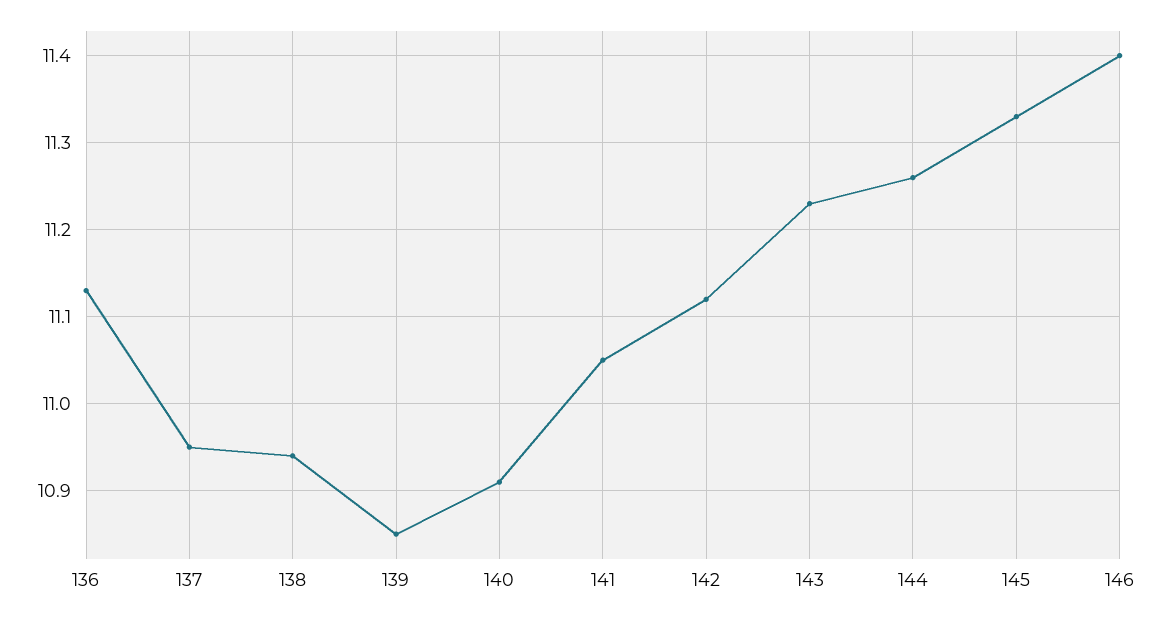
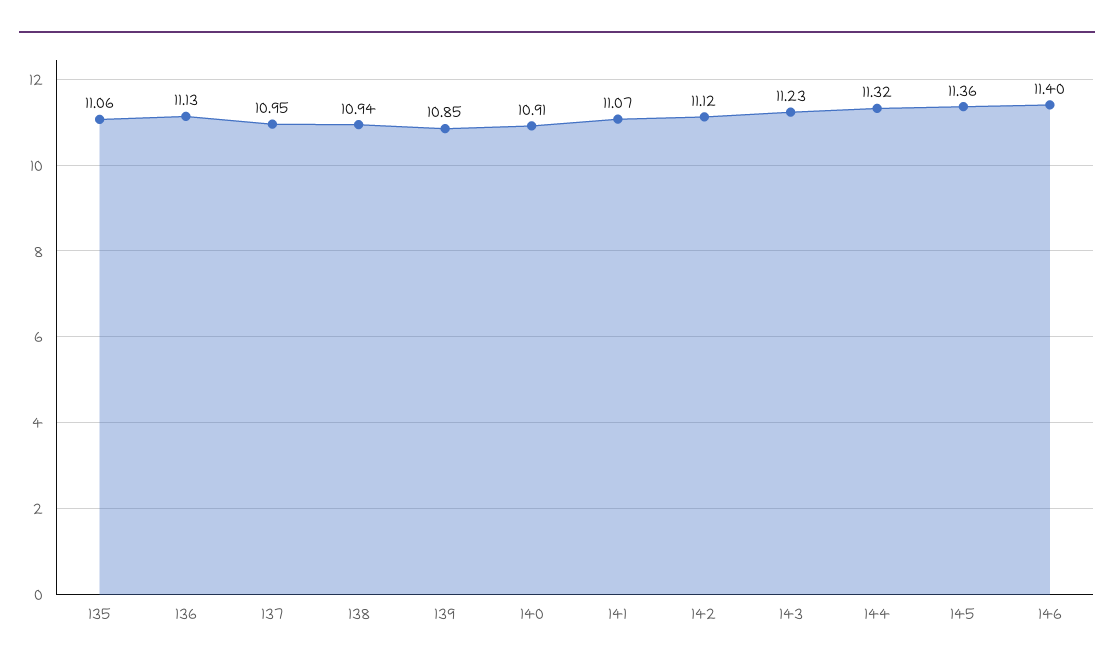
141: 11.05 -> 11.07
144: 11.26 -> 11.32
145: 11.33 -> 11.36
135: none -> 11.06

